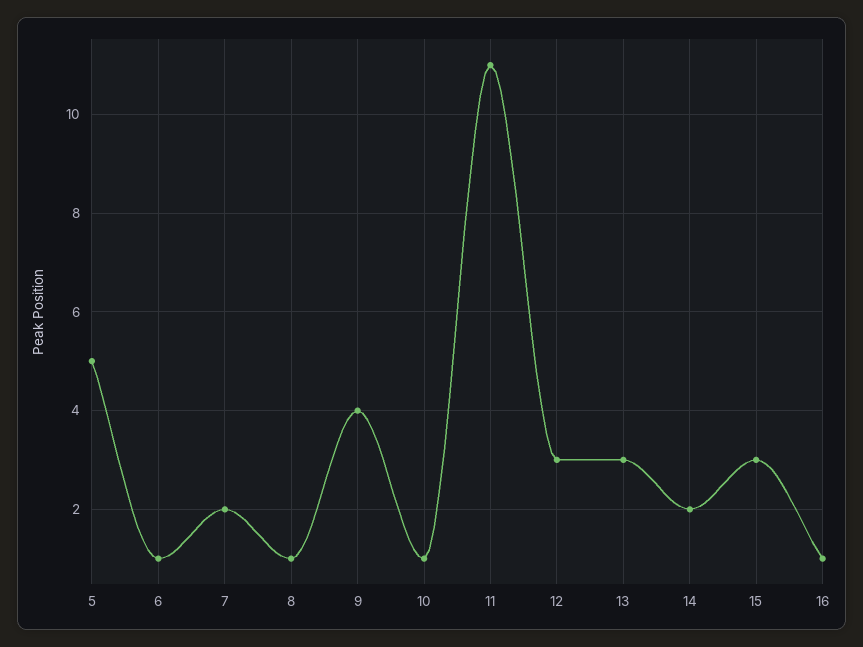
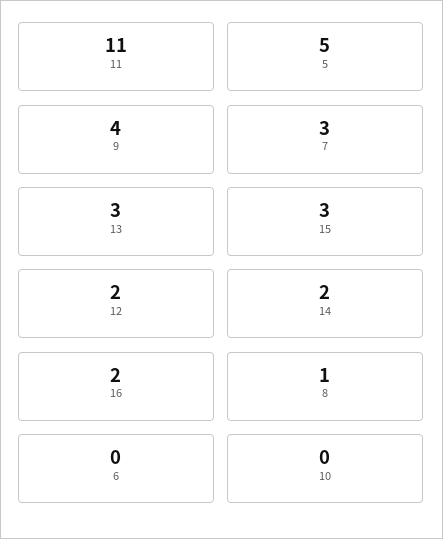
6: 1 -> 0
7: 2 -> 3
10: 1 -> 0
12: 3 -> 2
16: 1 -> 2

